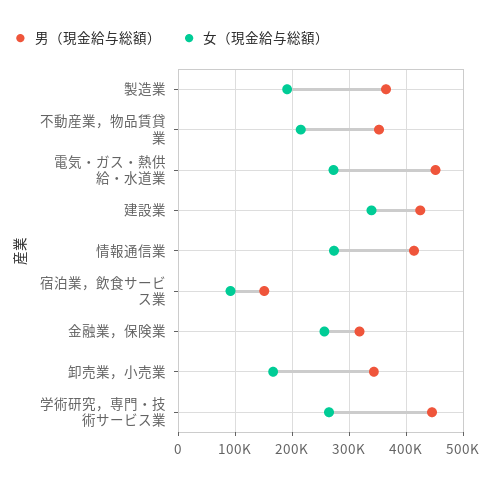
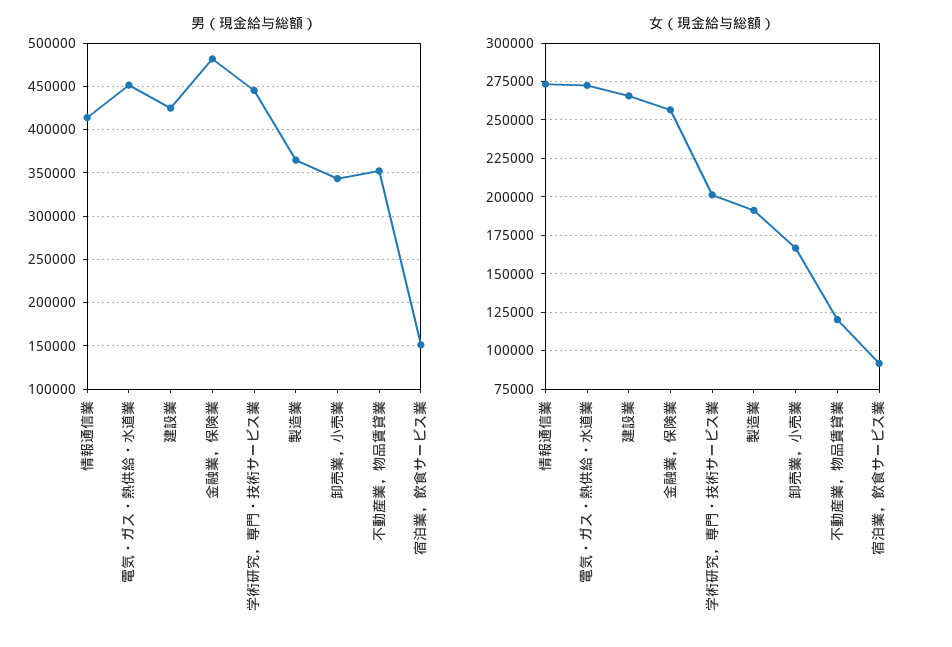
女（現金給与総額）, 不動産業，物品賃貸業: 220000 -> 120000
女（現金給与総額）, 建設業: 340000 -> 265000
男（現金給与総額）, 金融業，保険業: 320000 -> 480000
女（現金給与総額）, 学術研究，専門・技術サービス業: 260000 -> 200000

